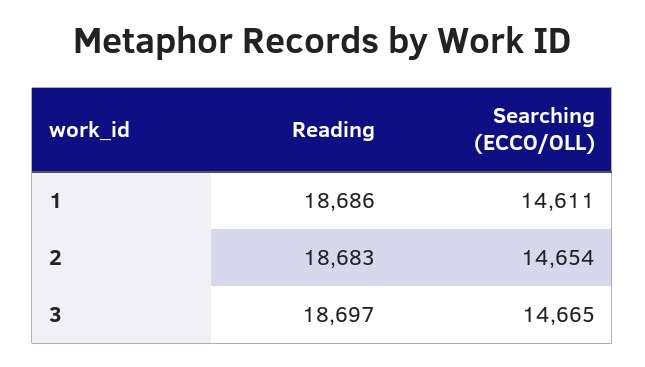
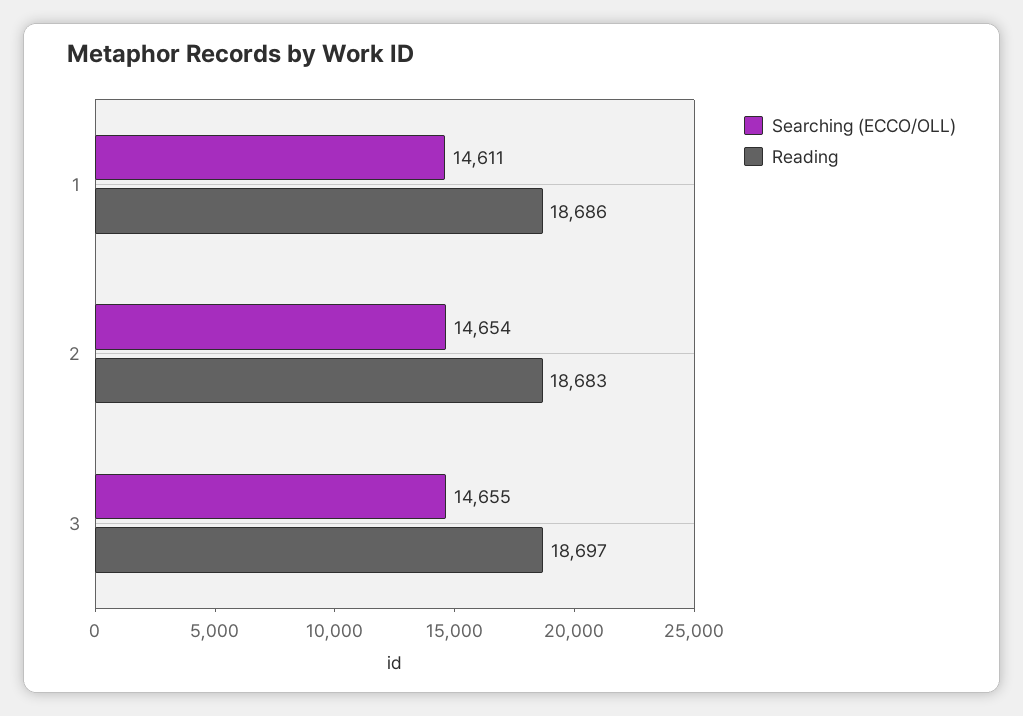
Searching (ECCO/OLL), 3: 14665 -> 14655

